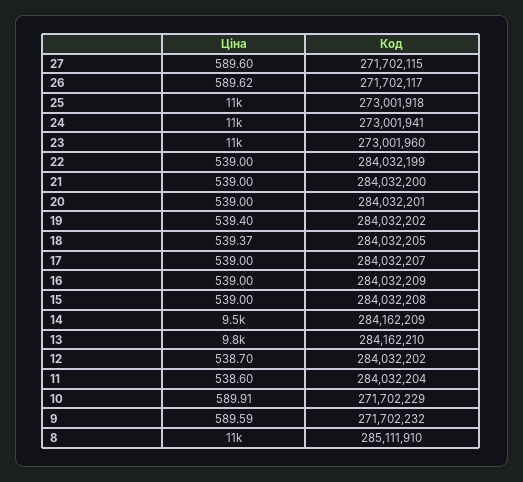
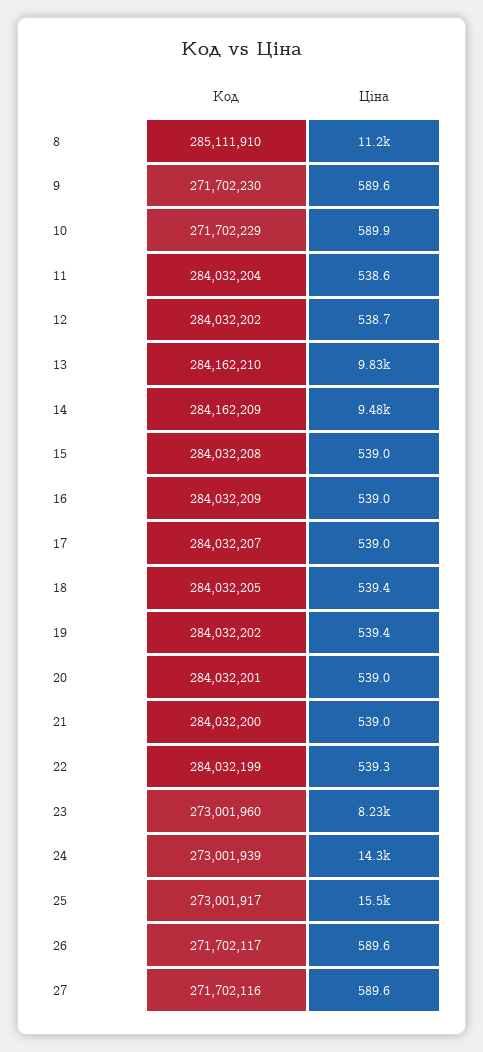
Код, 27: 271702115 -> 271702116
Ціна, 25: 11000 -> 15500
Код, 25: 273001918 -> 273001917
Ціна, 24: 11000 -> 14300
Код, 24: 273001941 -> 273001939
Ціна, 23: 11000 -> 8230
Ціна, 22: 539 -> 539.3
Код, 9: 271702232 -> 271702230

